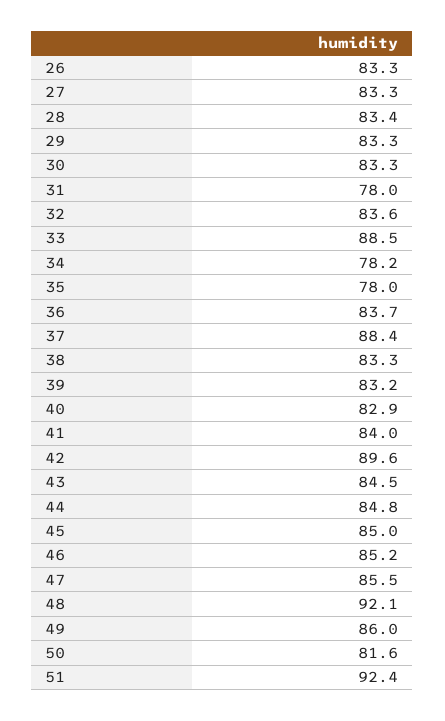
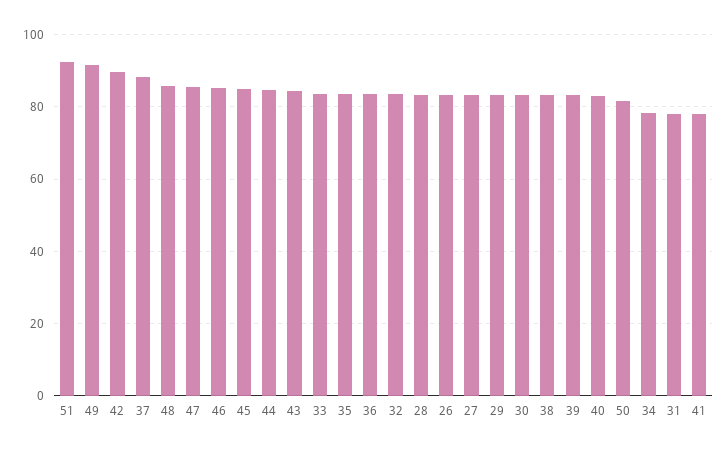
33: 88.5 -> 84
35: 78 -> 84
41: 84 -> 78
48: 92.1 -> 86
49: 86 -> 92

